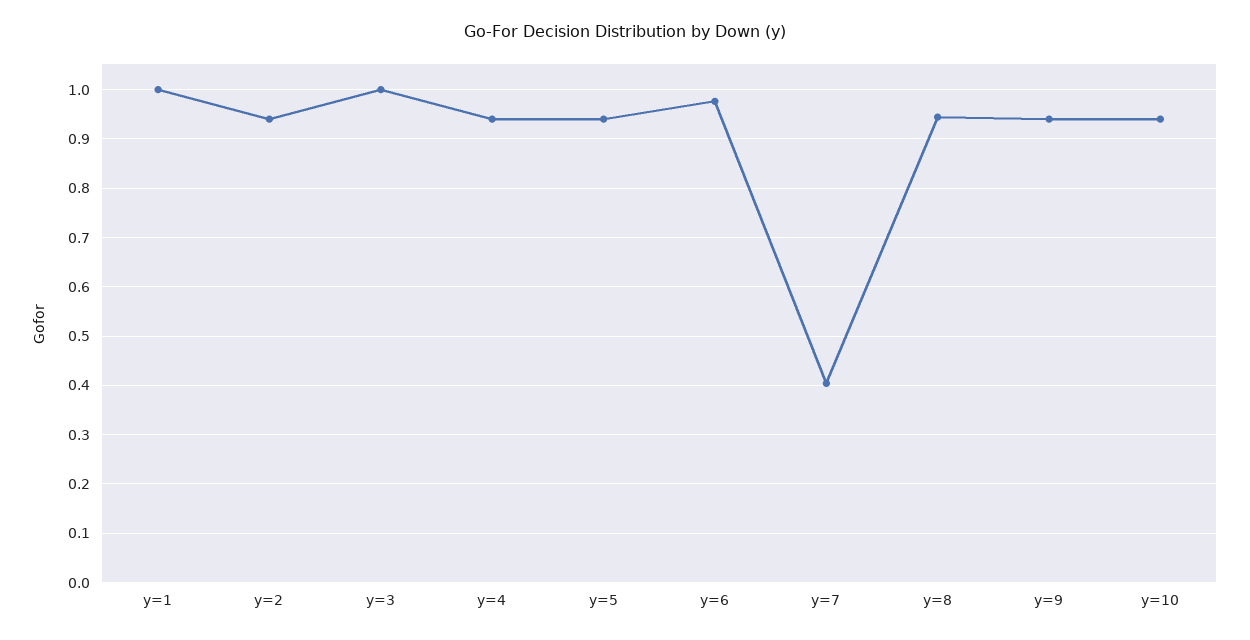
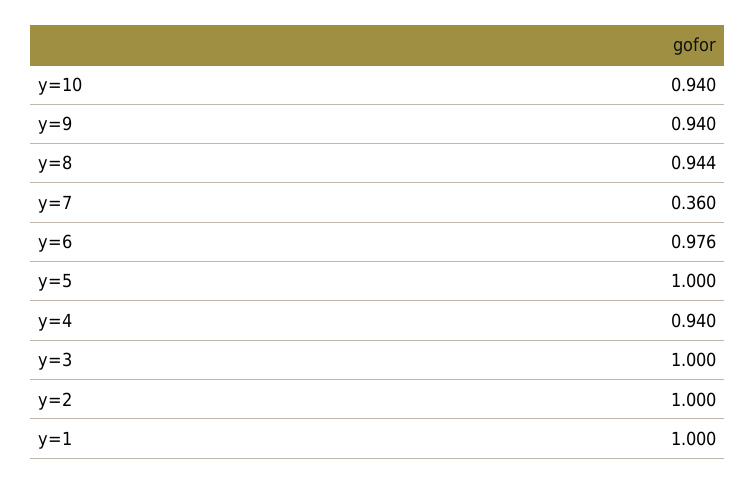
y=2: 0.94 -> 1
y=5: 0.94 -> 1
y=7: 0.4 -> 0.36

